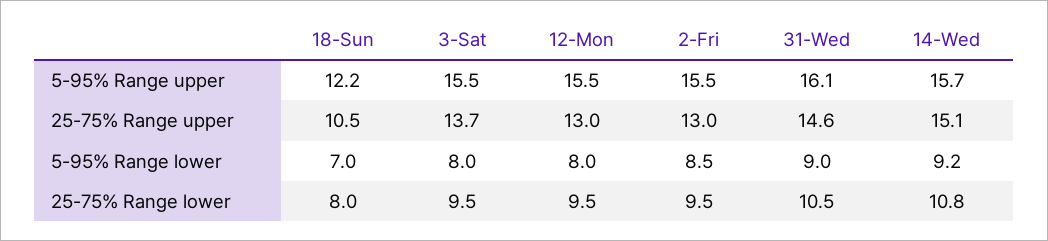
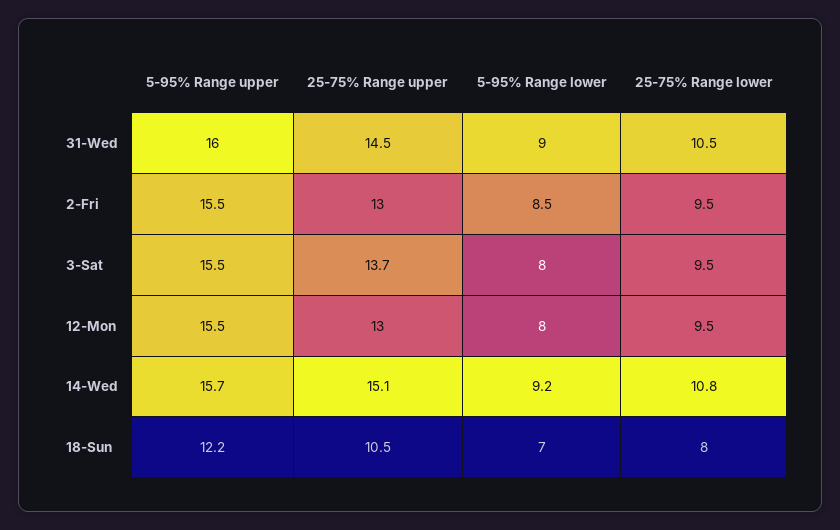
31-Wed, 5-95% Range upper: 16.1 -> 16
31-Wed, 25-75% Range upper: 14.6 -> 14.5

